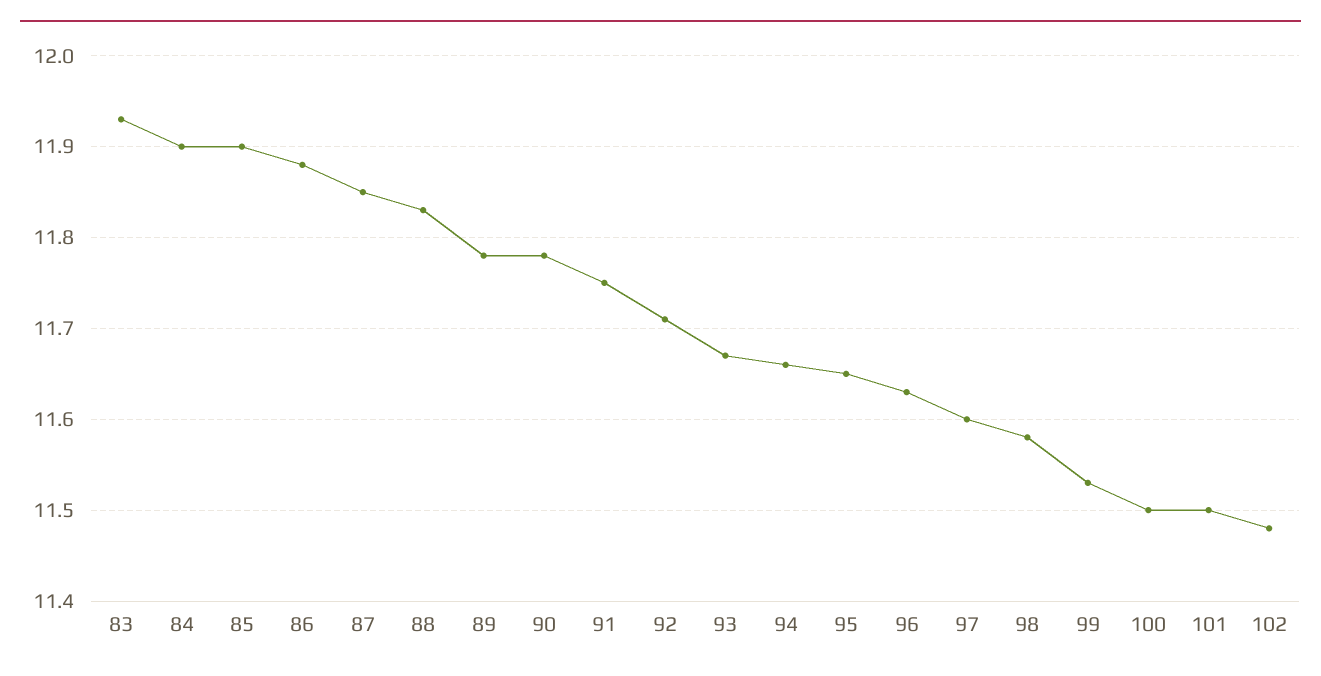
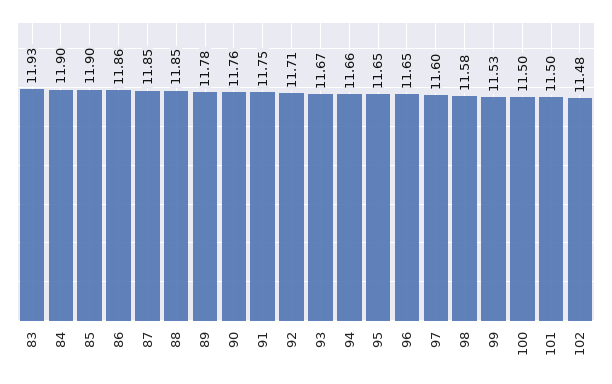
86: 11.88 -> 11.86
88: 11.83 -> 11.85
90: 11.78 -> 11.76
96: 11.63 -> 11.65

